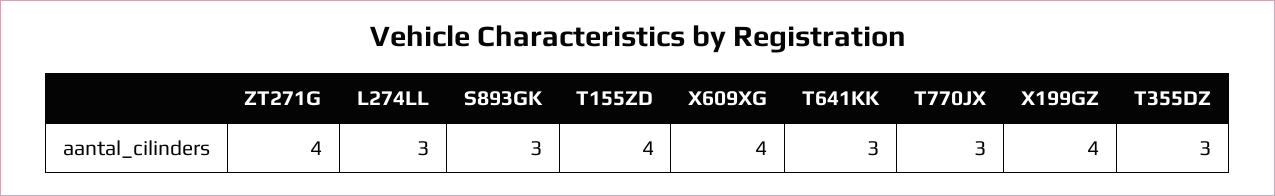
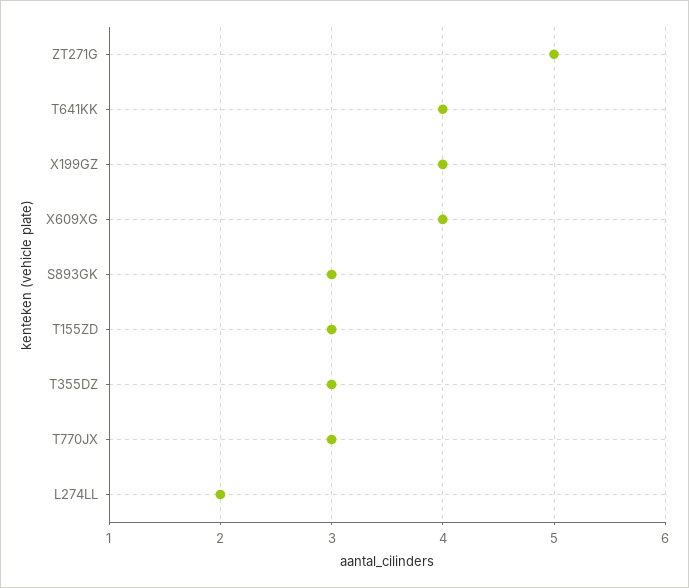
ZT271G: 4 -> 5
L274LL: 3 -> 2
T155ZD: 4 -> 3
T641KK: 3 -> 4

